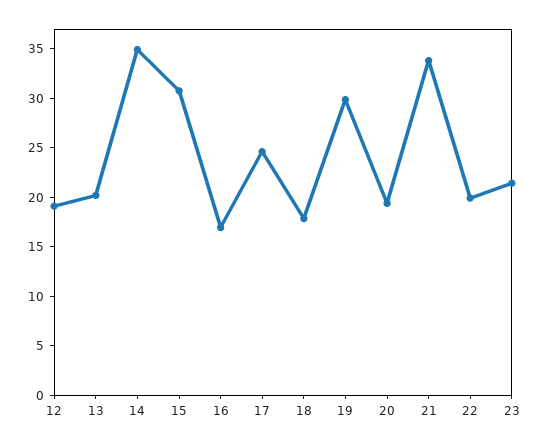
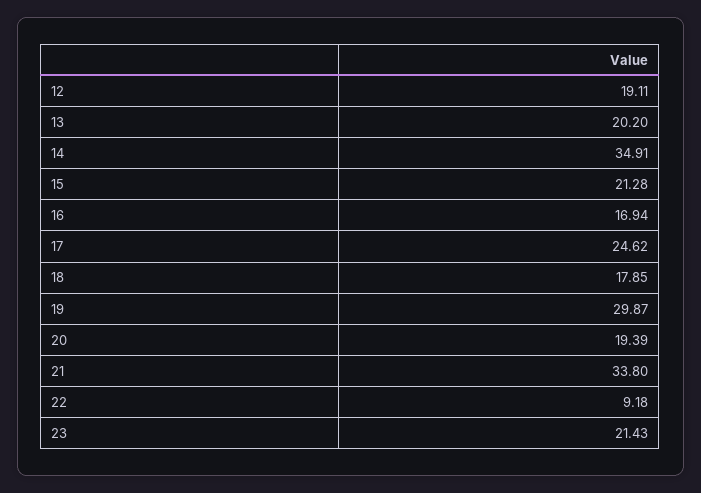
15: 31 -> 21.28
22: 20 -> 9.18

